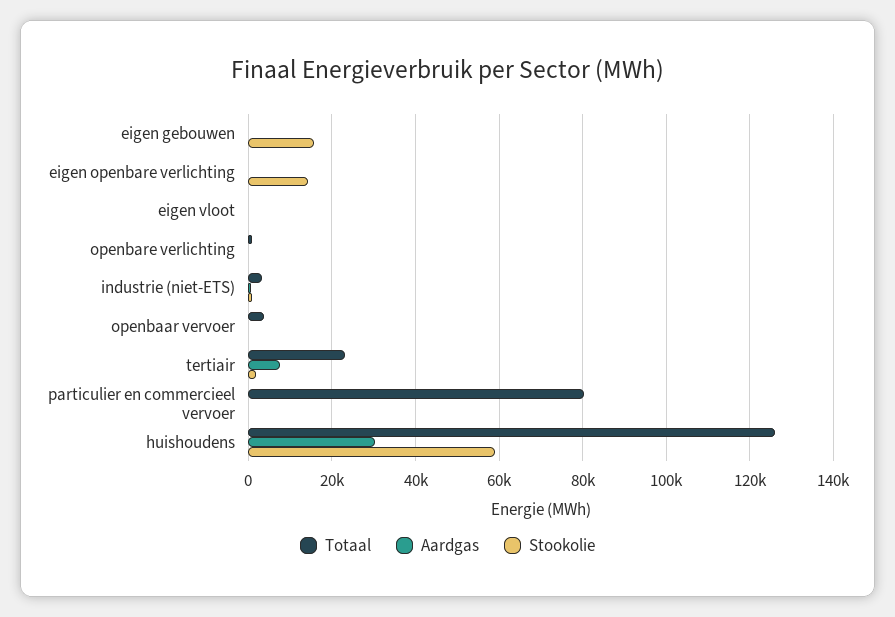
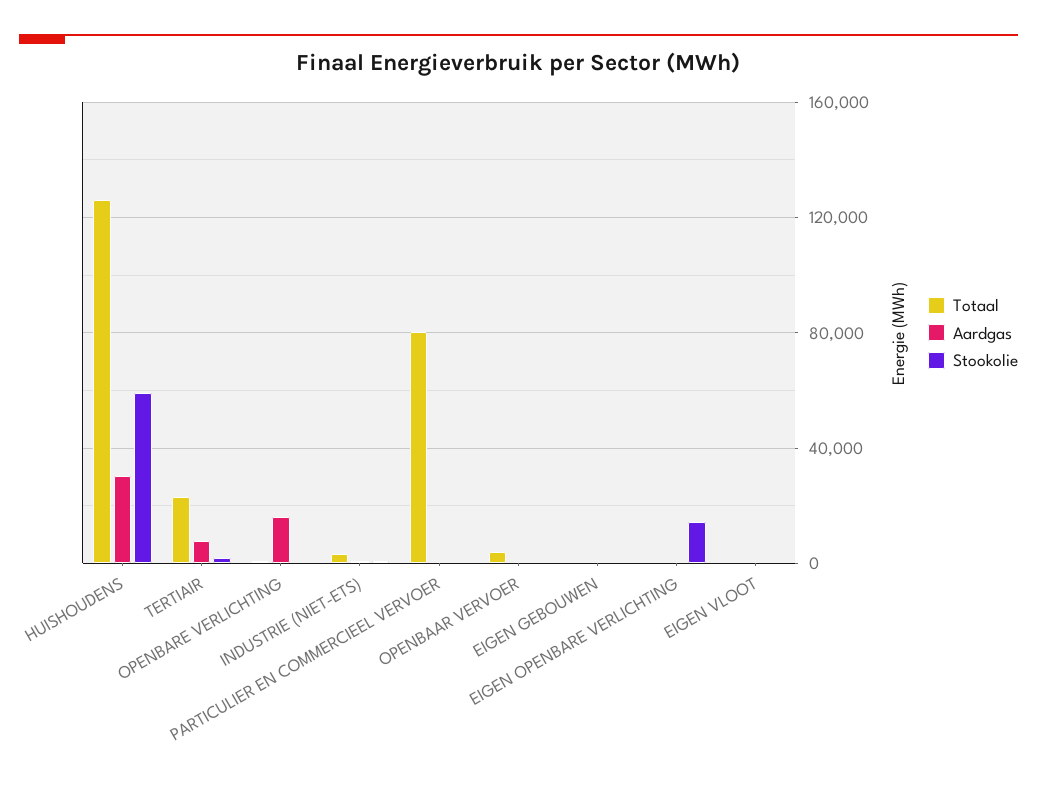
Stookolie, eigen gebouwen: 16000 -> 0
Aardgas, openbare verlichting: 0 -> 15000

